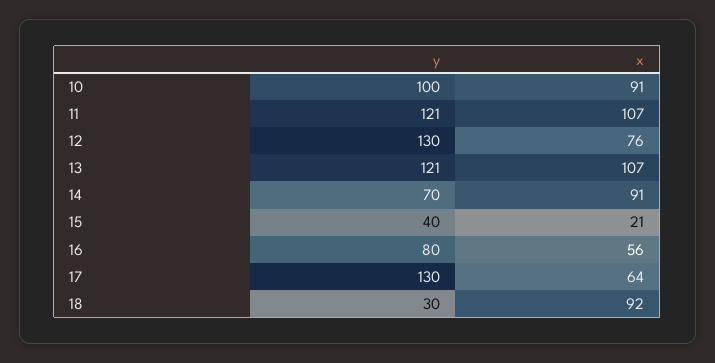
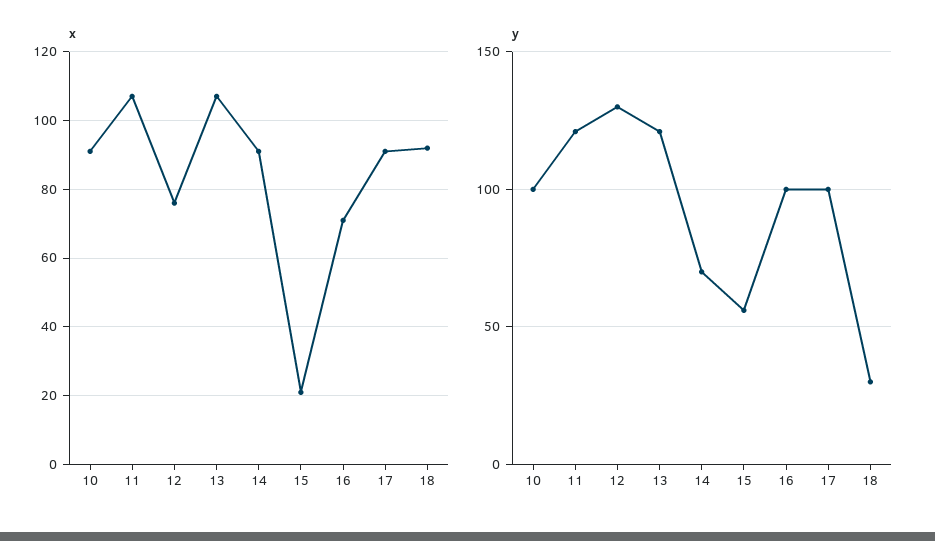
y, 15: 40 -> 55
y, 16: 80 -> 100
x, 16: 56 -> 70
y, 17: 130 -> 100
x, 17: 64 -> 90

